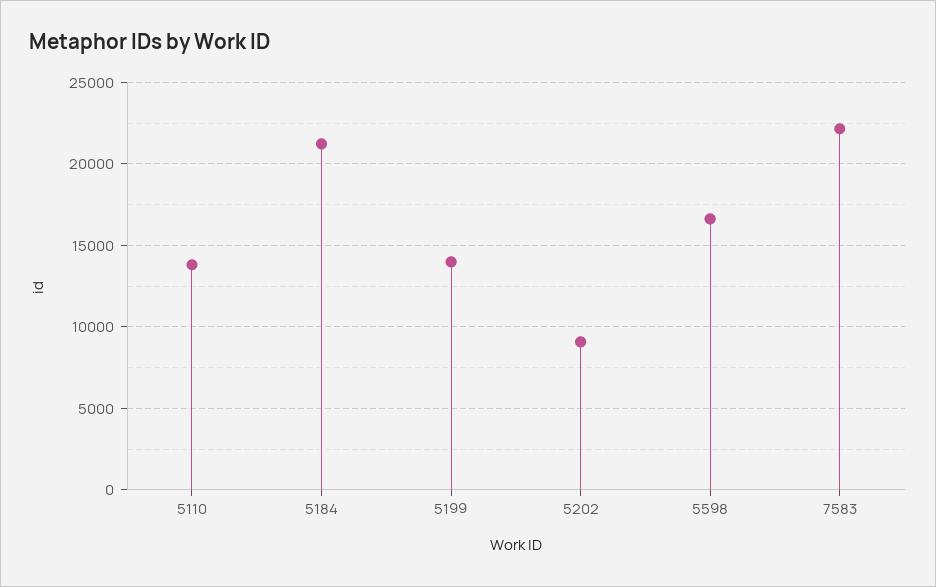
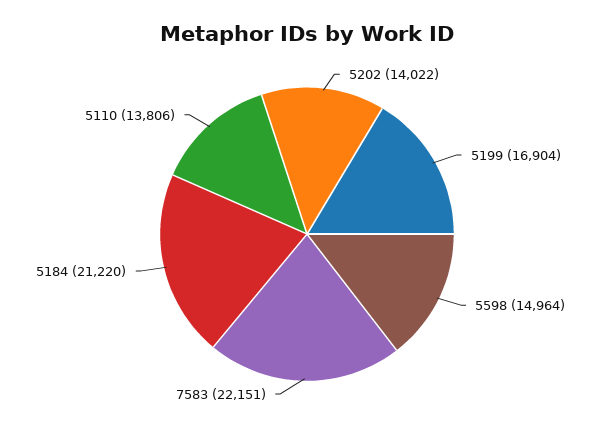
5199: 14000 -> 16904
5202: 9000 -> 14022
5598: 16500 -> 14964

